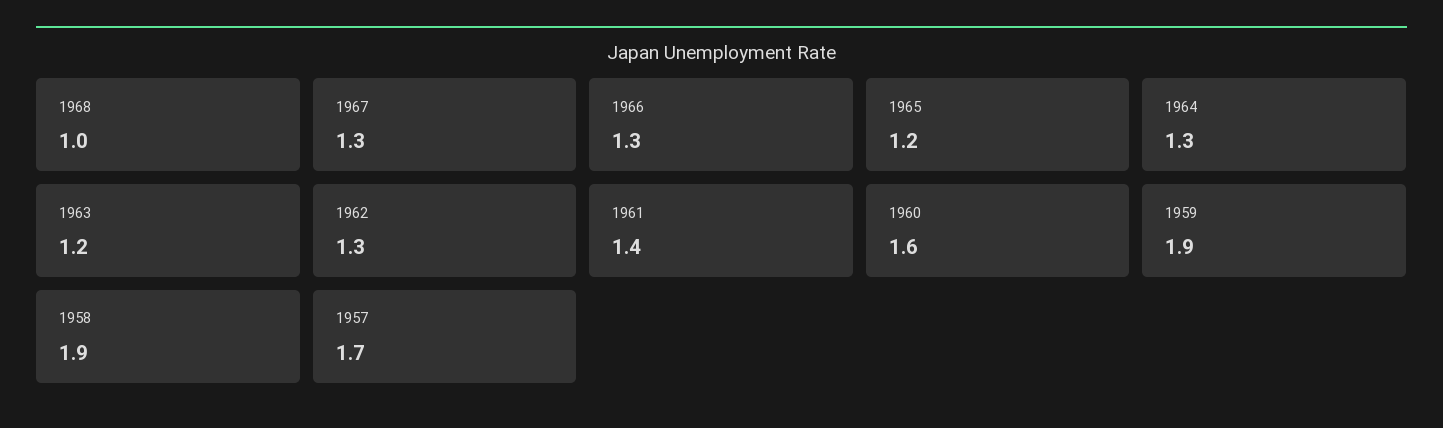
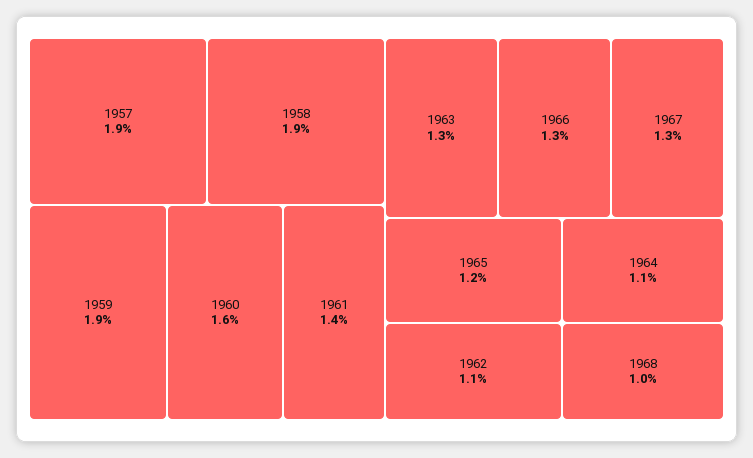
1964: 1.3 -> 1.1
1963: 1.2 -> 1.3
1962: 1.3 -> 1.1
1957: 1.7 -> 1.9

